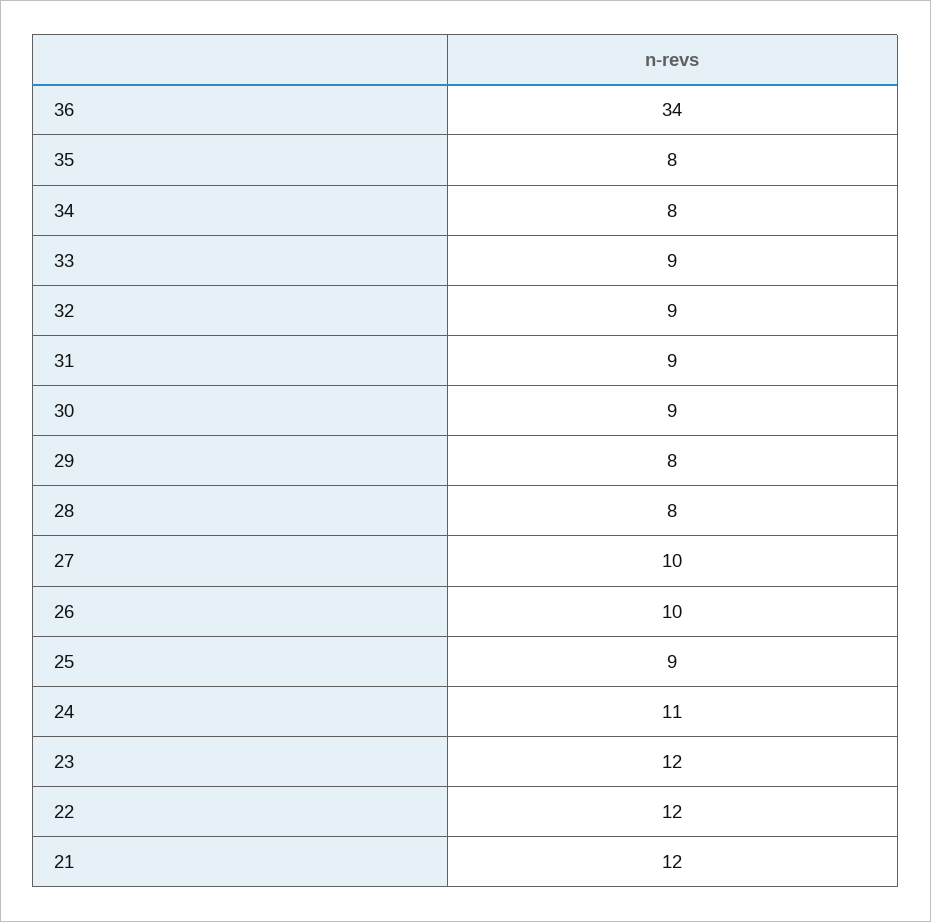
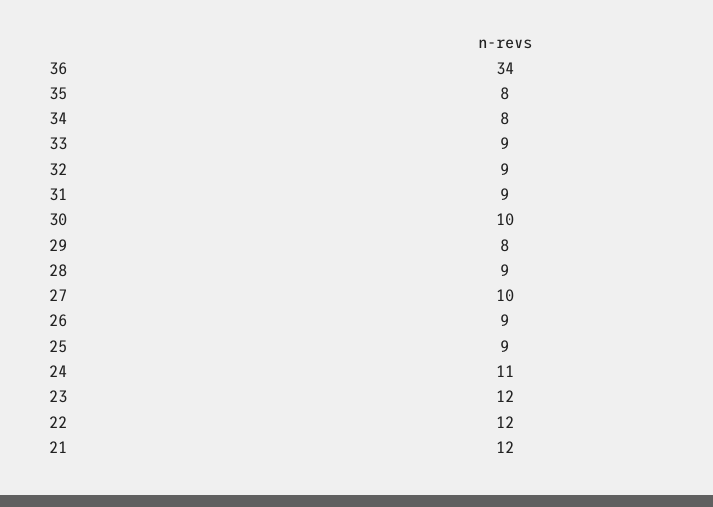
30: 9 -> 10
28: 8 -> 9
26: 10 -> 9

